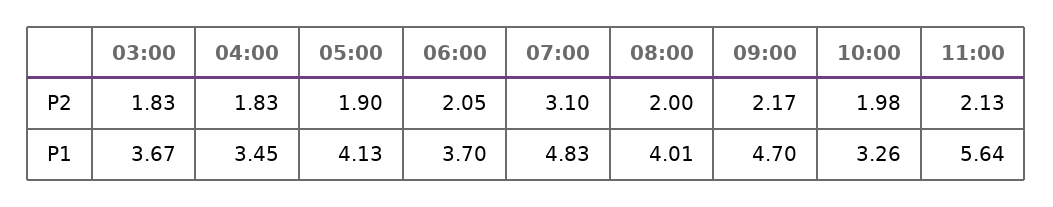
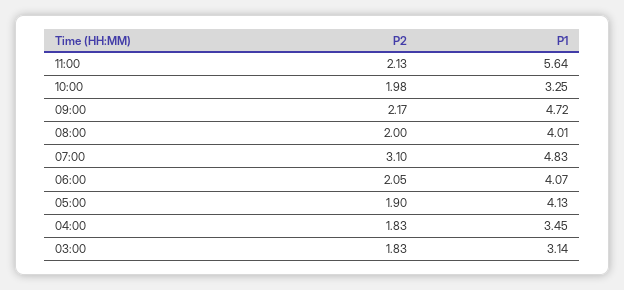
03:00, P1: 3.67 -> 3.14
06:00, P1: 3.7 -> 4.07
09:00, P1: 4.7 -> 4.72
10:00, P1: 3.26 -> 3.25

